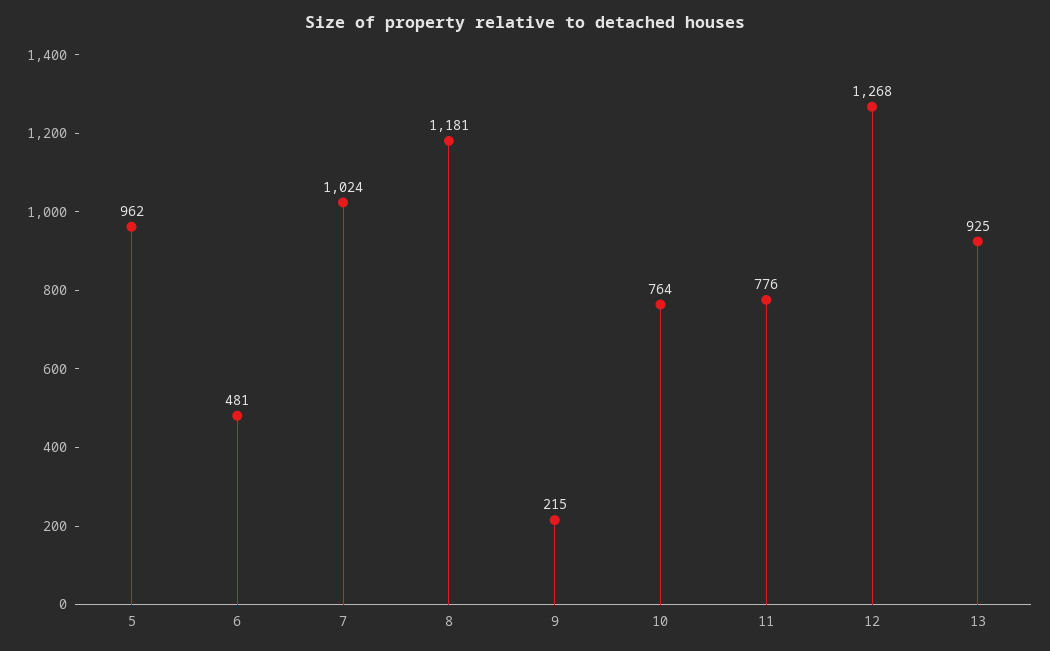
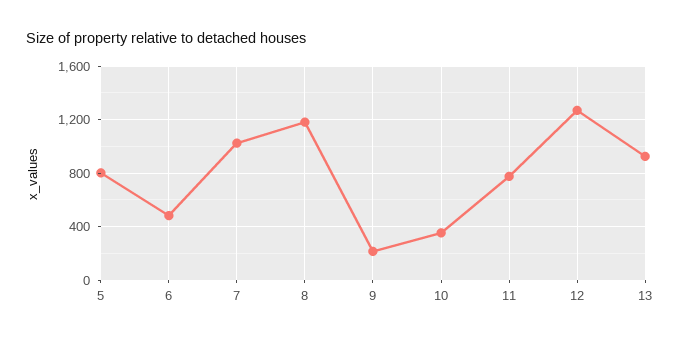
5: 962 -> 800
10: 764 -> 350

